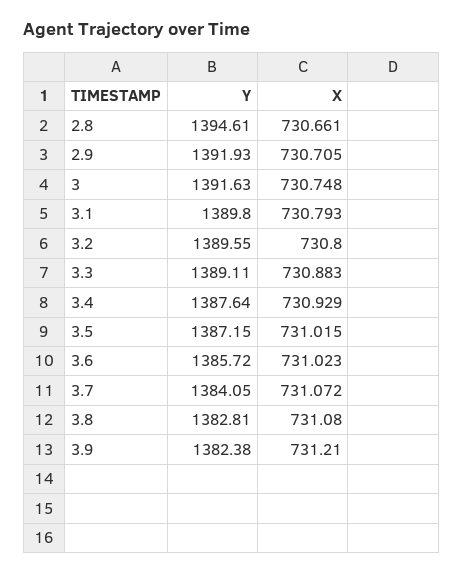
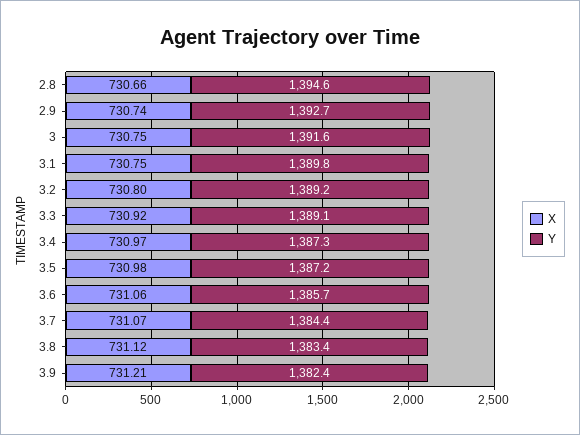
Y, 2.9: 1391.93 -> 1392.7
X, 2.9: 730.705 -> 730.74
X, 3.1: 730.793 -> 730.75
Y, 3.2: 1389.55 -> 1389.2
X, 3.3: 730.883 -> 730.92
Y, 3.4: 1387.64 -> 1387.3
X, 3.4: 730.929 -> 730.97
X, 3.5: 731.015 -> 730.98
X, 3.6: 731.023 -> 731.06
Y, 3.7: 1384.05 -> 1384.4
Y, 3.8: 1382.81 -> 1383.4
X, 3.8: 731.08 -> 731.12

